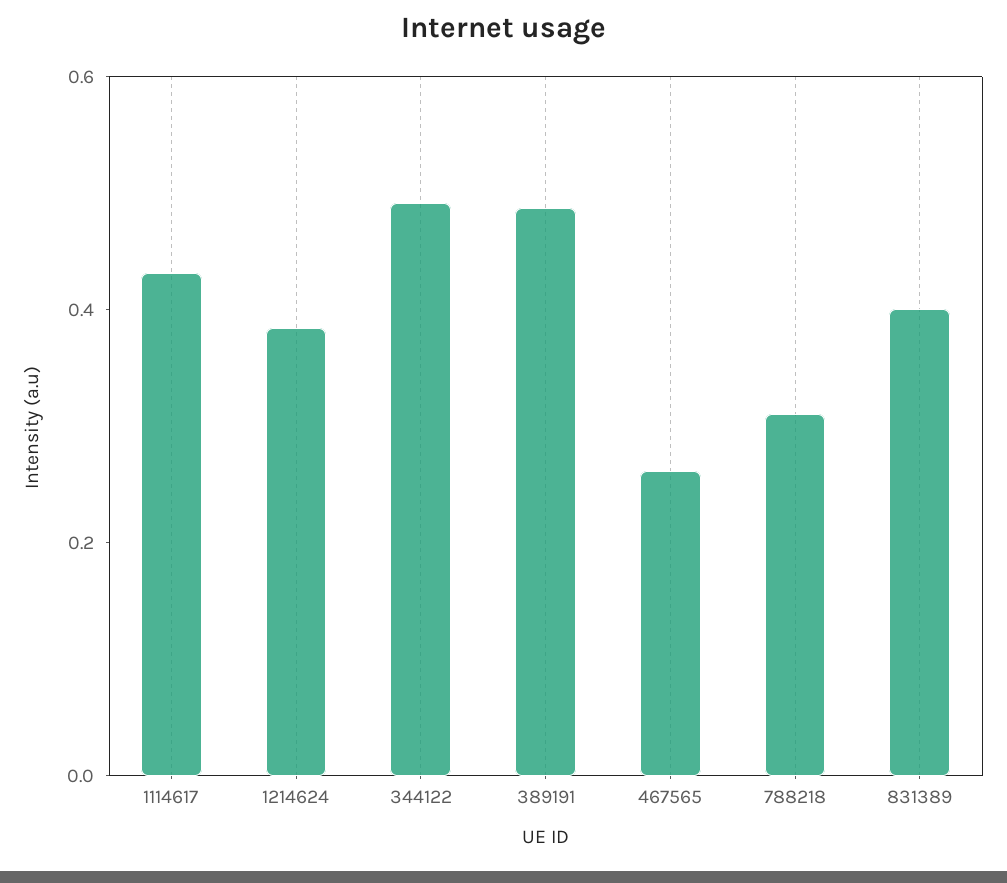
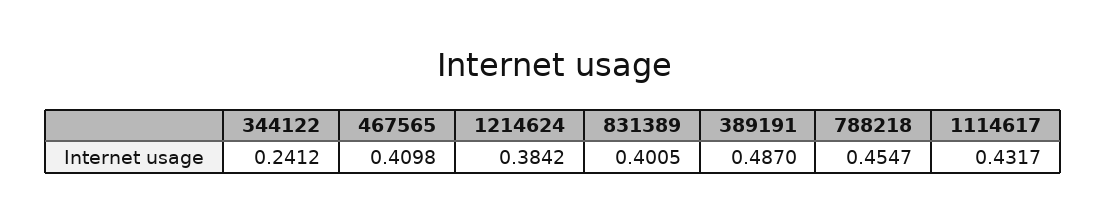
344122: 0.5 -> 0.2412
467565: 0.25 -> 0.4098
788218: 0.3 -> 0.4547

